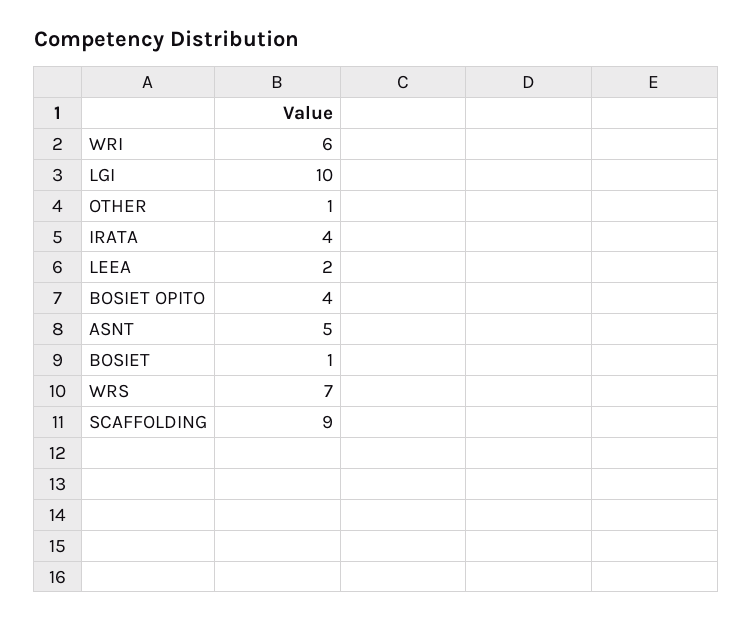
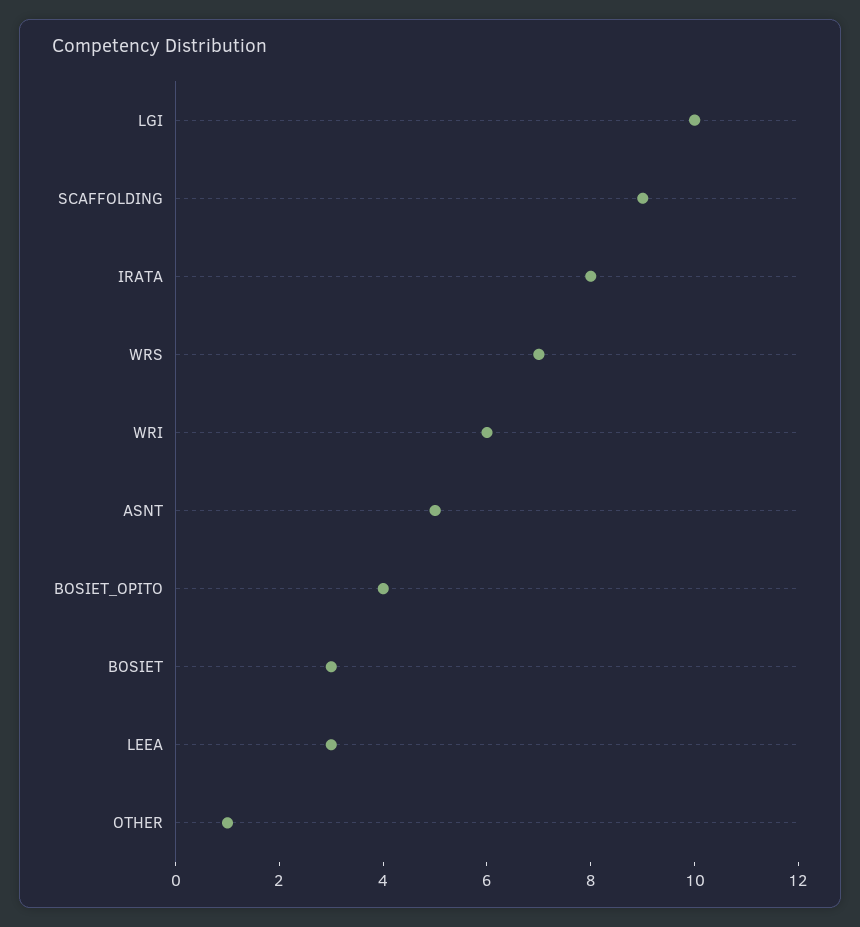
IRATA: 4 -> 8
LEEA: 2 -> 3
BOSIET: 1 -> 3

